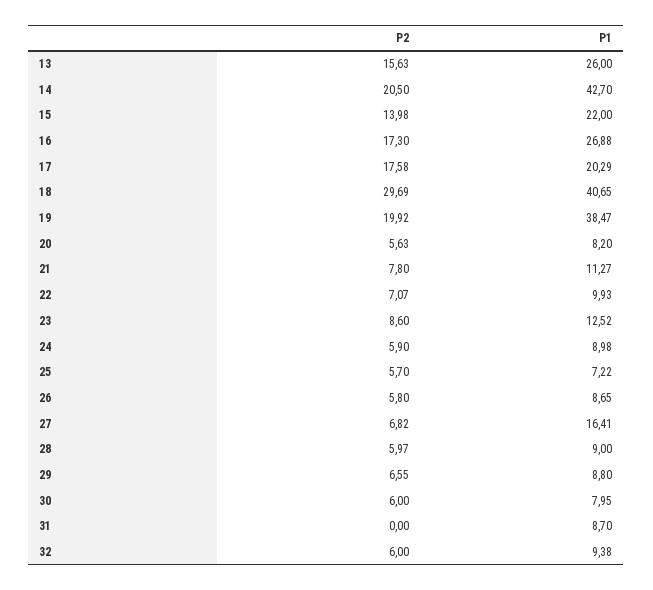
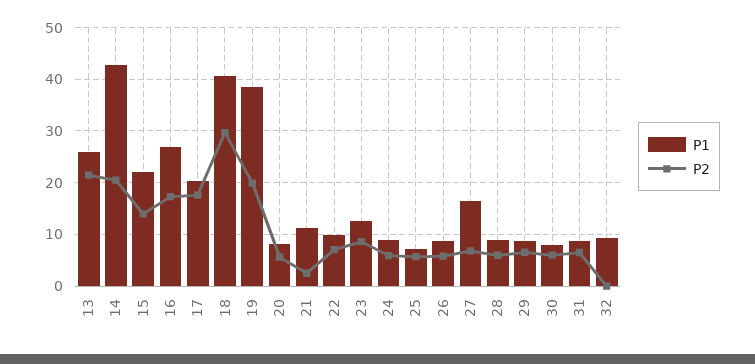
P2, 13: 15.63 -> 22
P2, 21: 7.8 -> 2
P2, 31: 0 -> 6
P2, 32: 6 -> 0

